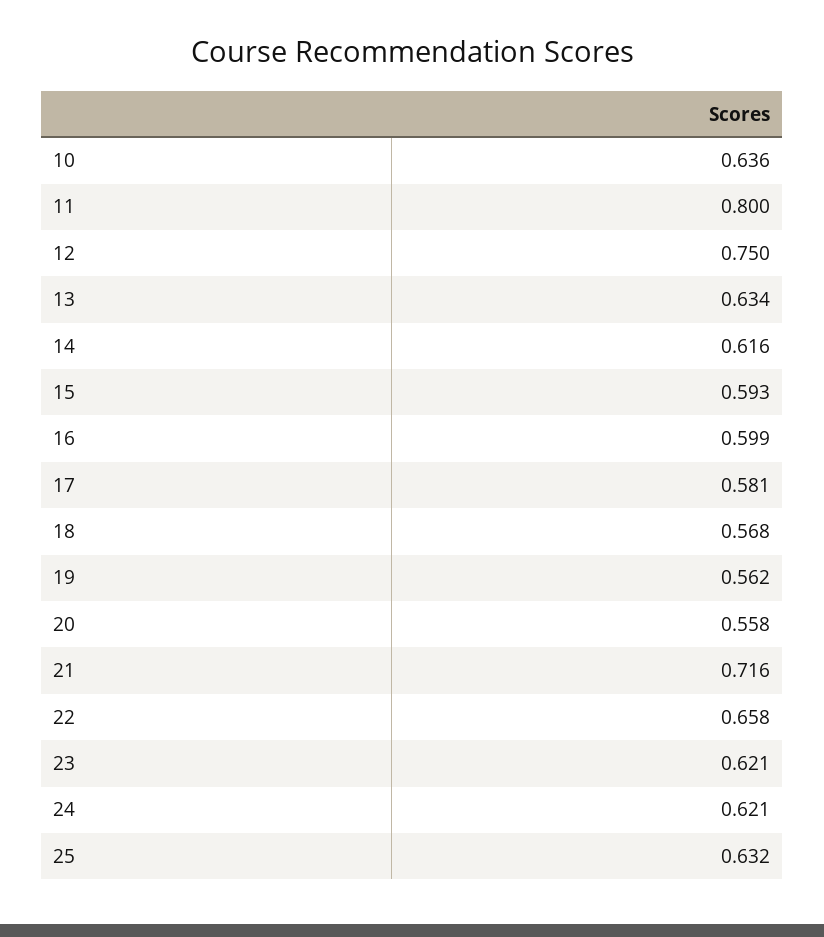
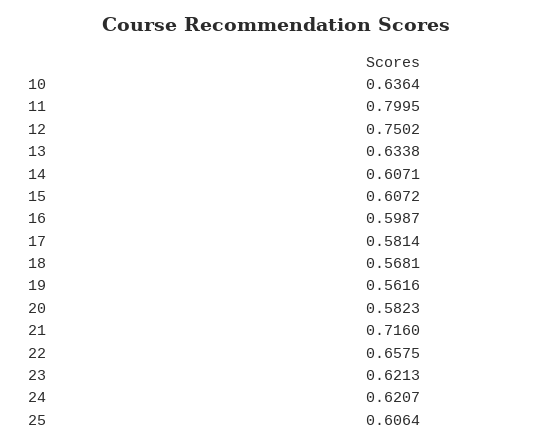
14: 0.616 -> 0.6071
15: 0.593 -> 0.6072
20: 0.558 -> 0.5823
25: 0.632 -> 0.6064

